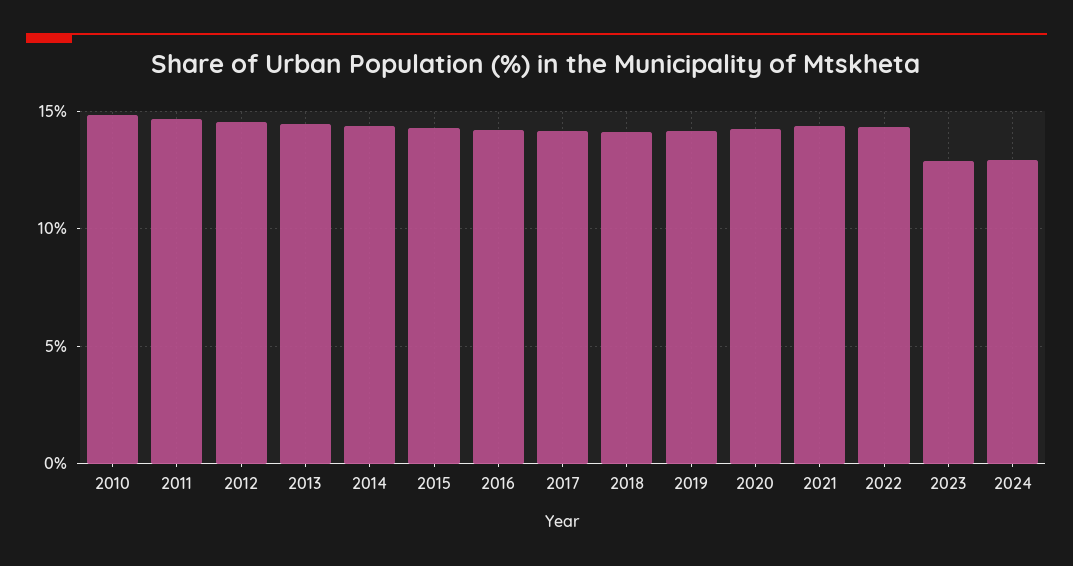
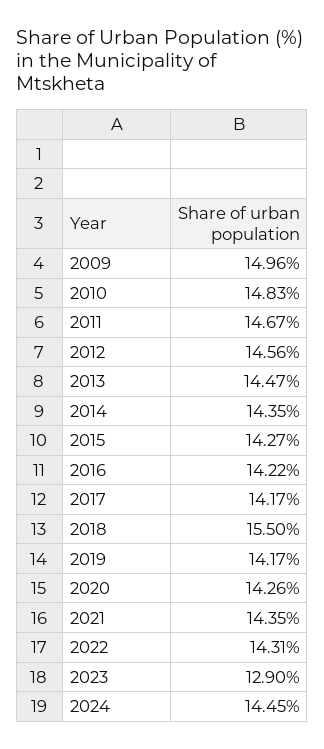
2018: 14 -> 15.5
2024: 13 -> 14.45
2009: none -> 14.96

